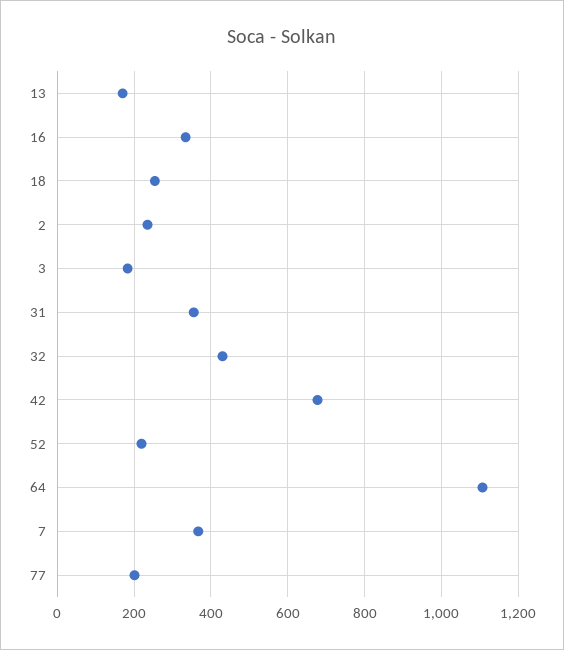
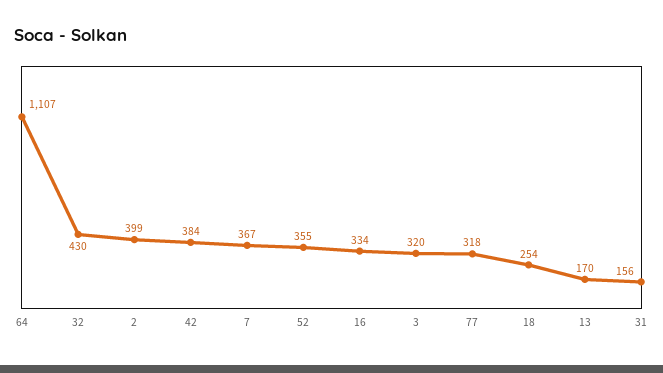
2: 240 -> 399
3: 180 -> 320
31: 360 -> 156
42: 680 -> 384
52: 220 -> 355
77: 200 -> 318

